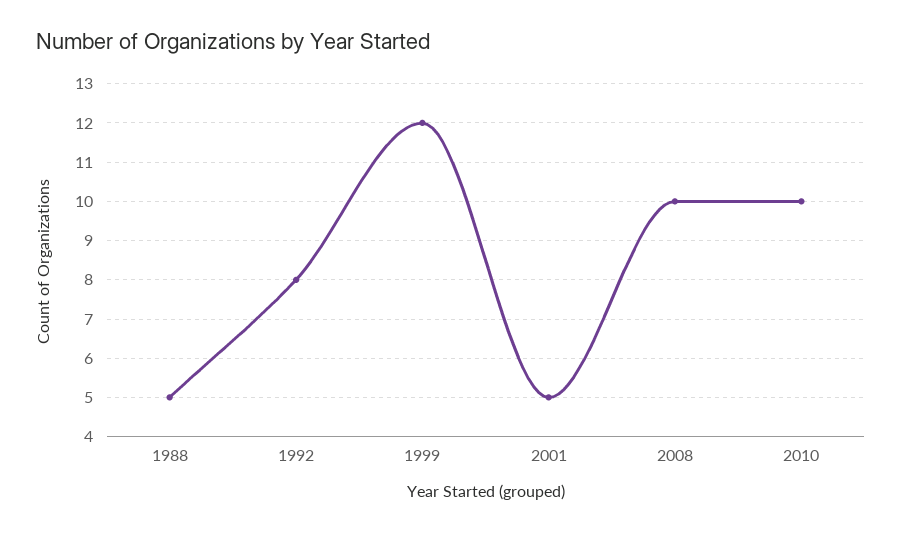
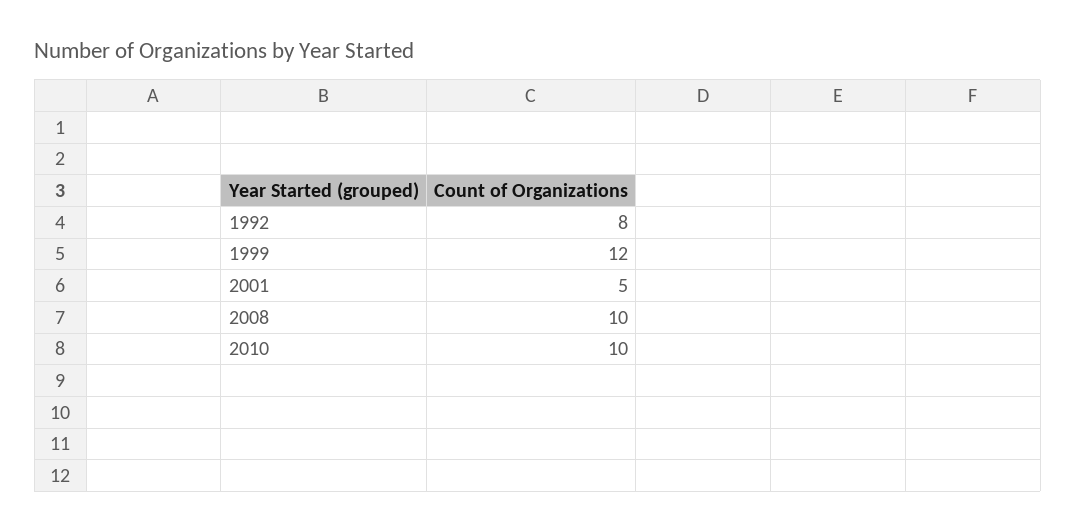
1988: 5 -> none

